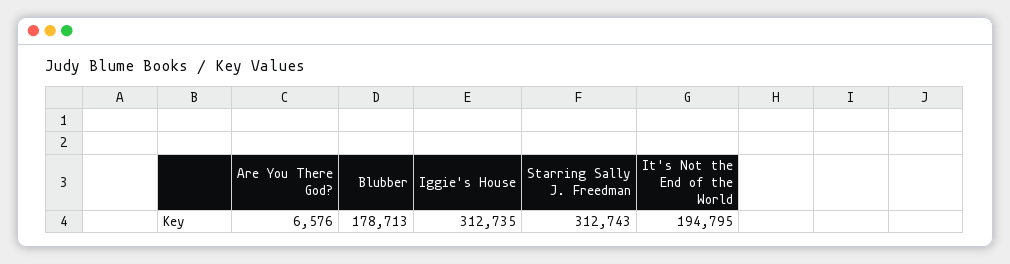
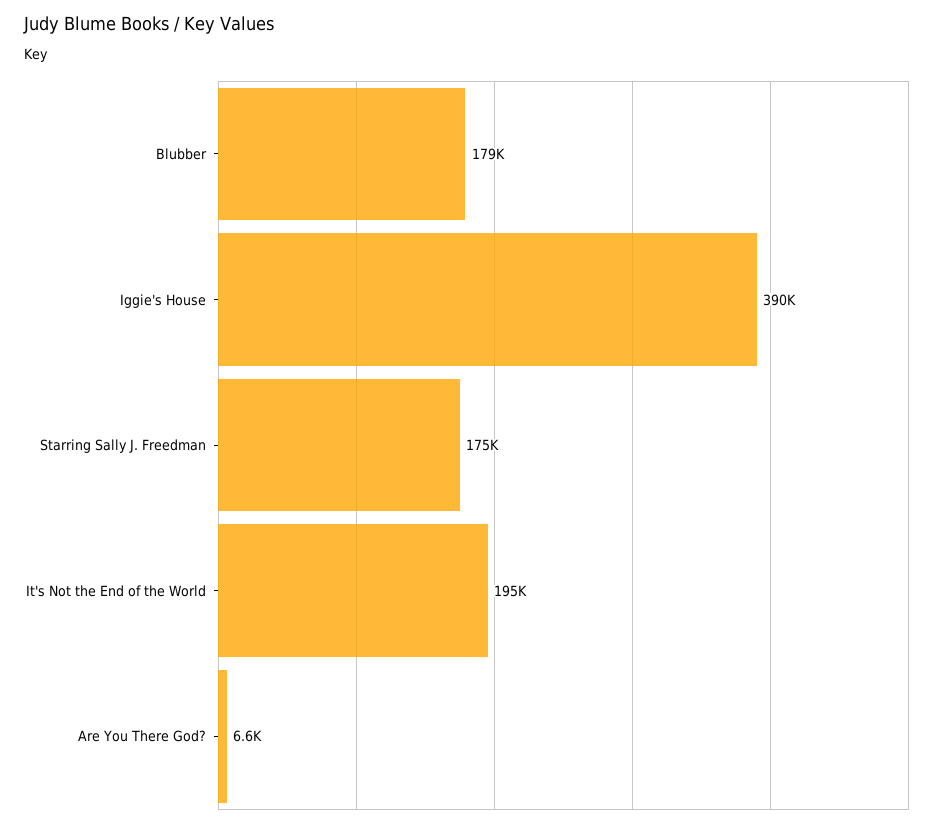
Iggie's House: 312735 -> 390000
Starring Sally J. Freedman: 312743 -> 175000

